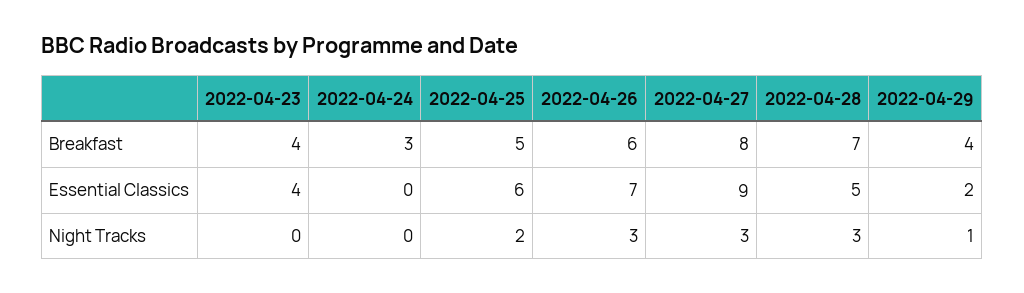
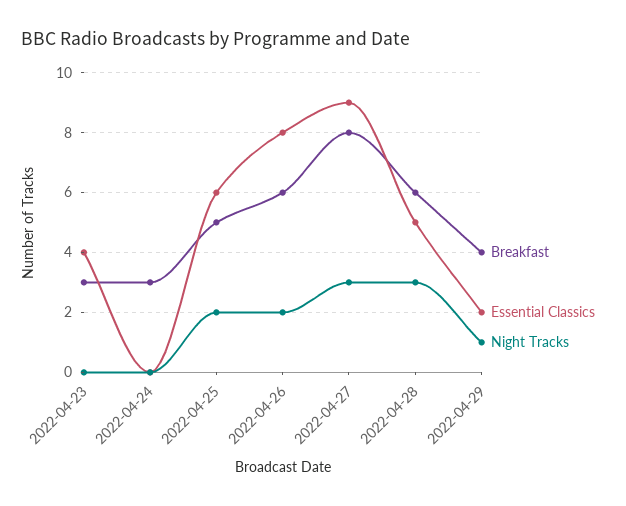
Breakfast, 2022-04-23: 4 -> 3
Breakfast, 2022-04-28: 7 -> 6
Essential Classics, 2022-04-26: 7 -> 8
Night Tracks, 2022-04-26: 3 -> 2

